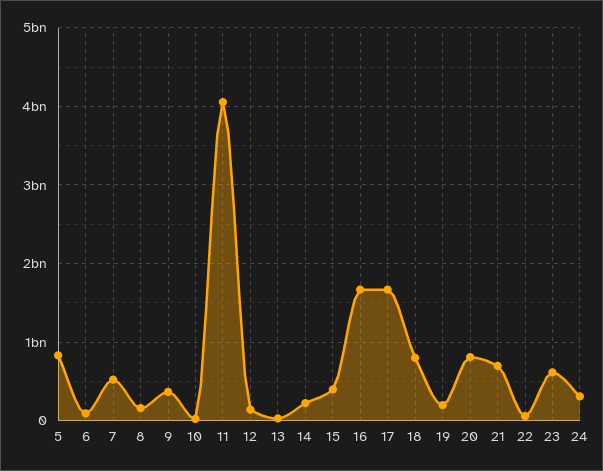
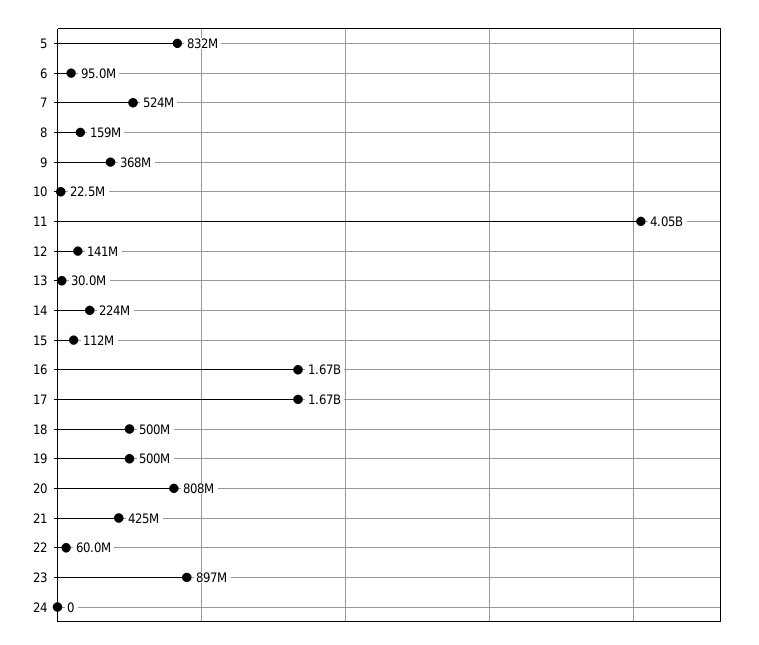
15: 400000000 -> 112000000
18: 800000000 -> 500000000
19: 200000000 -> 500000000
21: 700000000 -> 425000000
23: 600000000 -> 897000000
24: 300000000 -> 0

